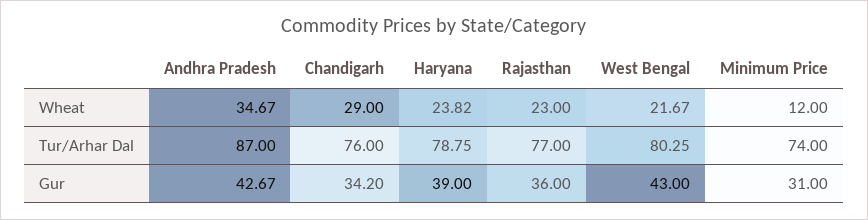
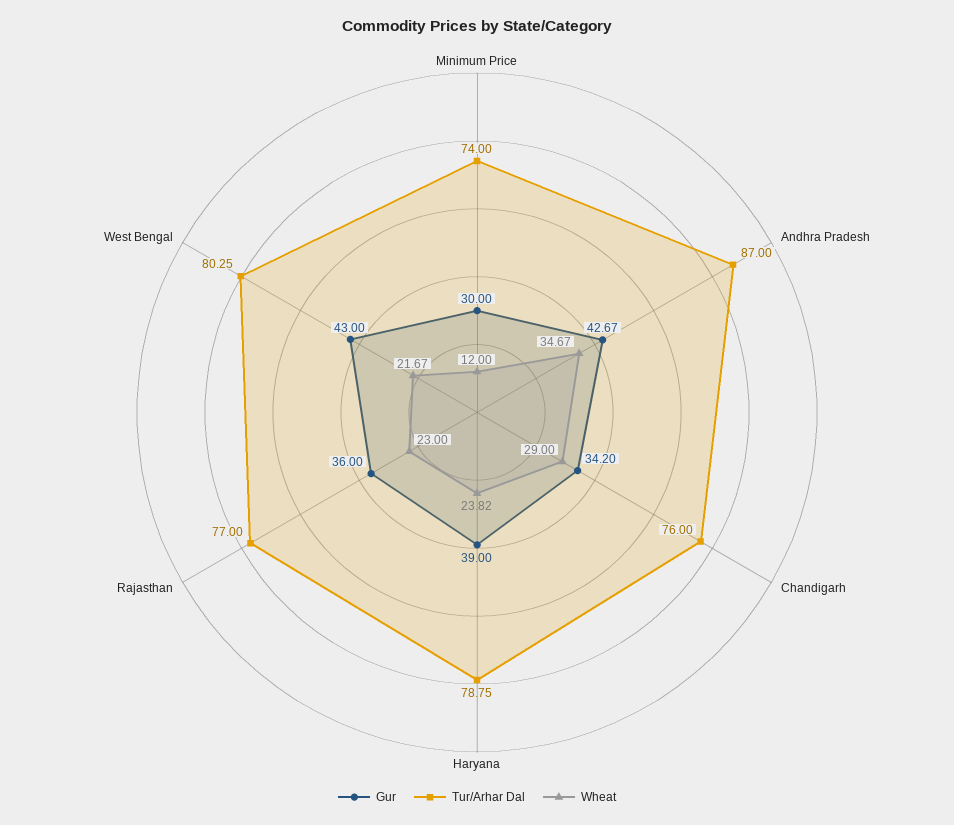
Gur, Minimum Price: 31 -> 30

